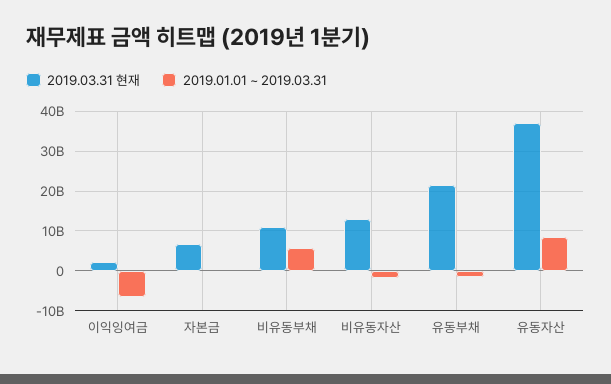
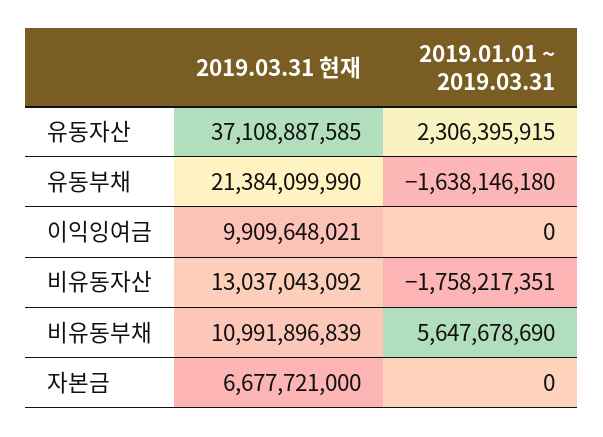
2019.03.31 현재, 이익잉여금: 2000000000 -> 9909648021
2019.01.01 ~ 2019.03.31, 이익잉여금: -6000000000 -> 0
2019.01.01 ~ 2019.03.31, 유동자산: 8000000000 -> 2306395915

